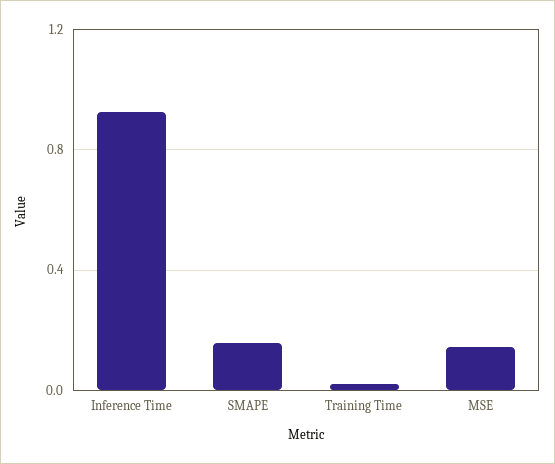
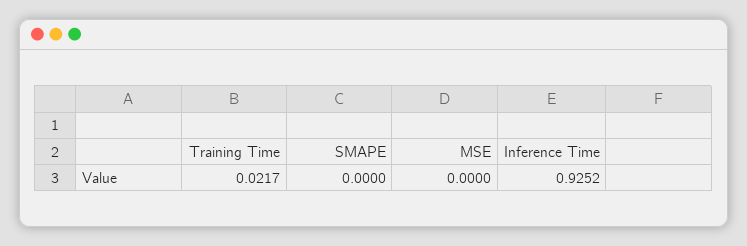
SMAPE: 0.15 -> 0
MSE: 0.15 -> 0

